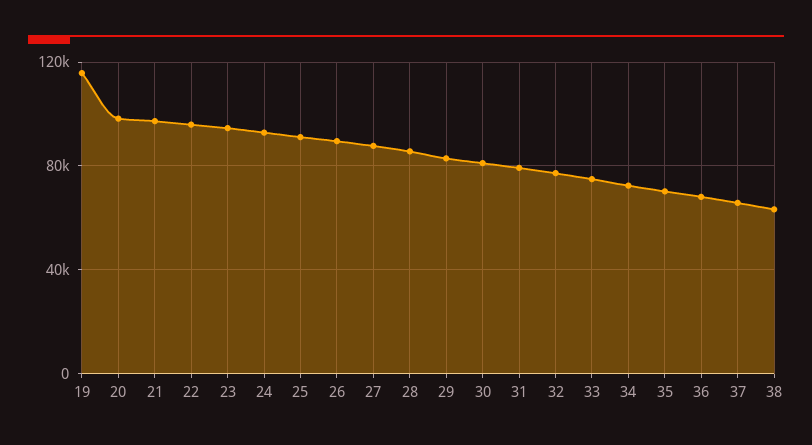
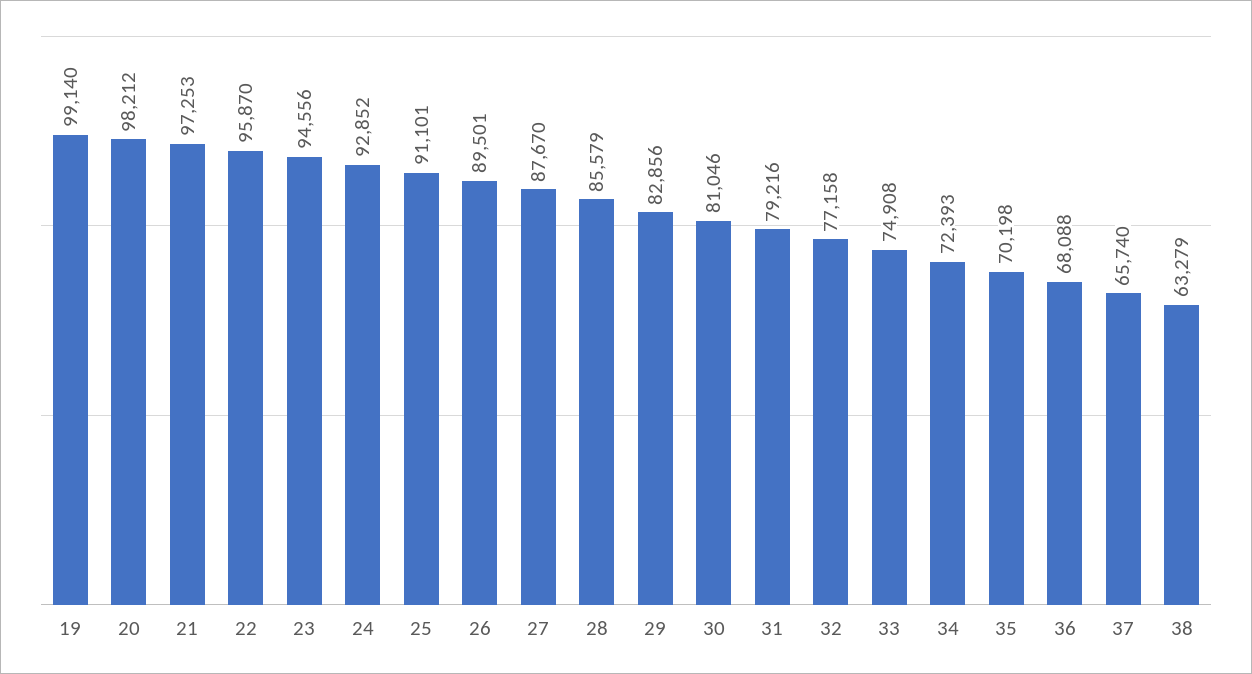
19: 115000 -> 99140

